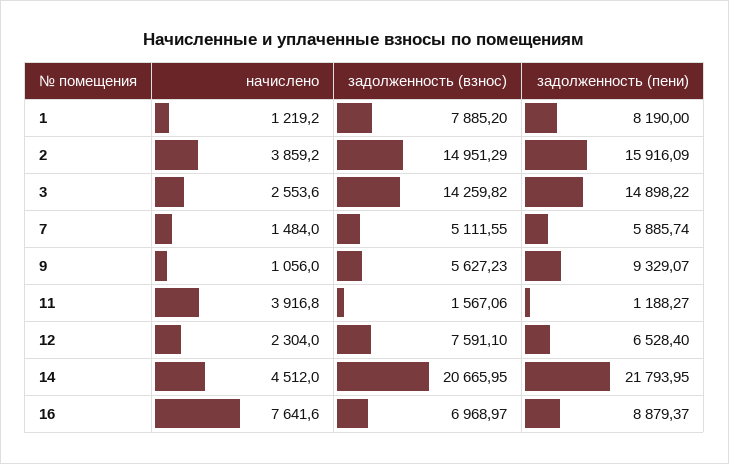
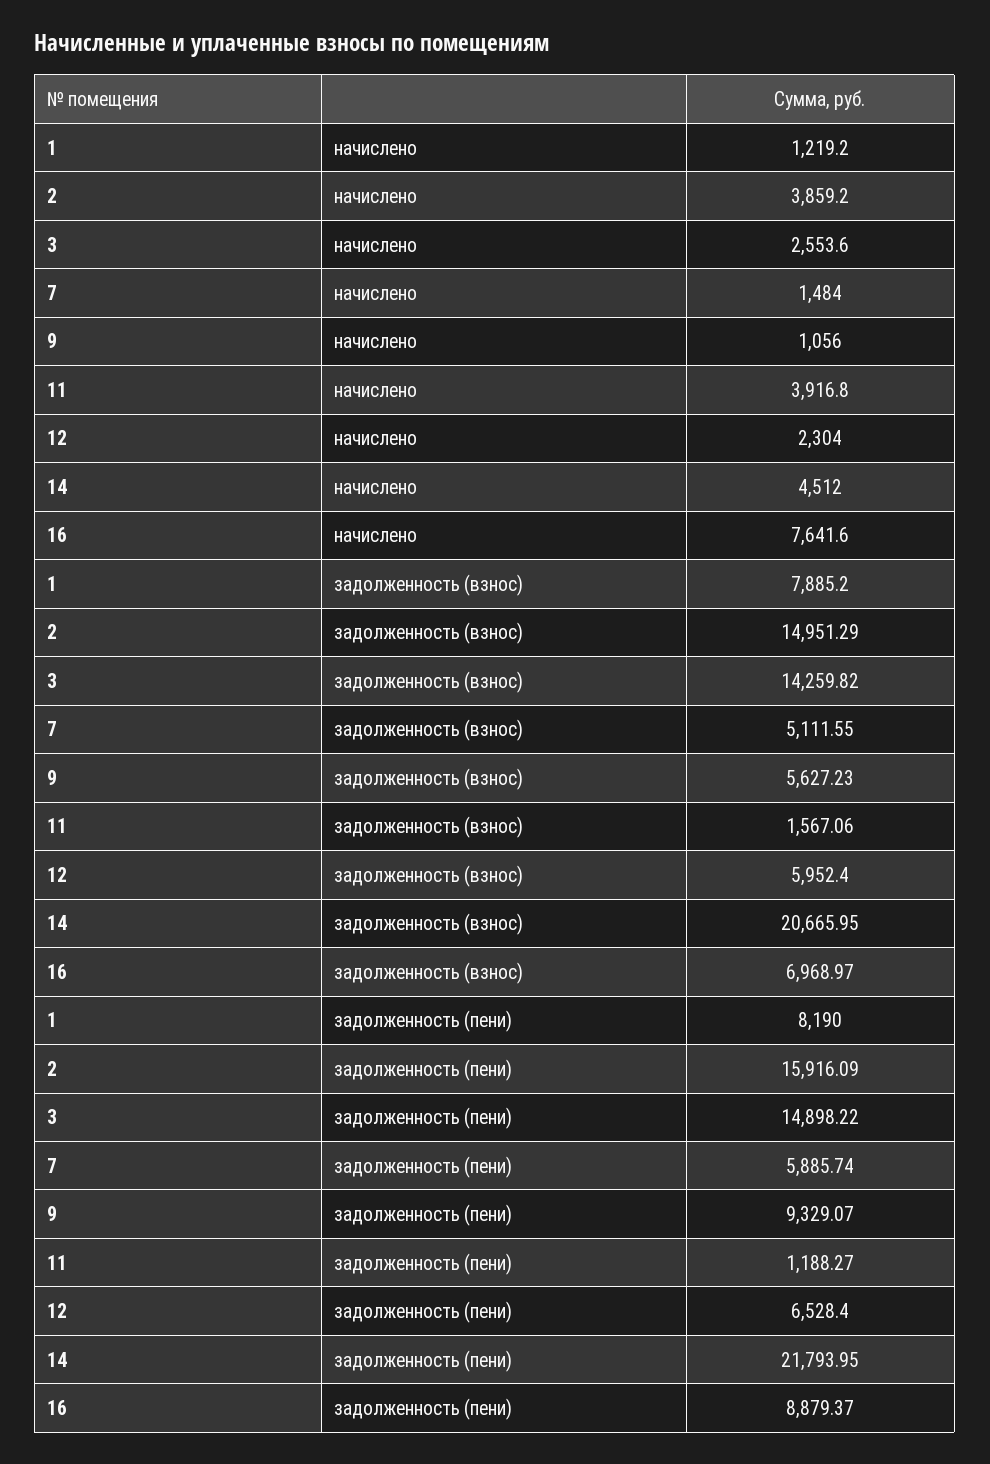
задолженность (взнос), 12: 7591.1 -> 5952.4

